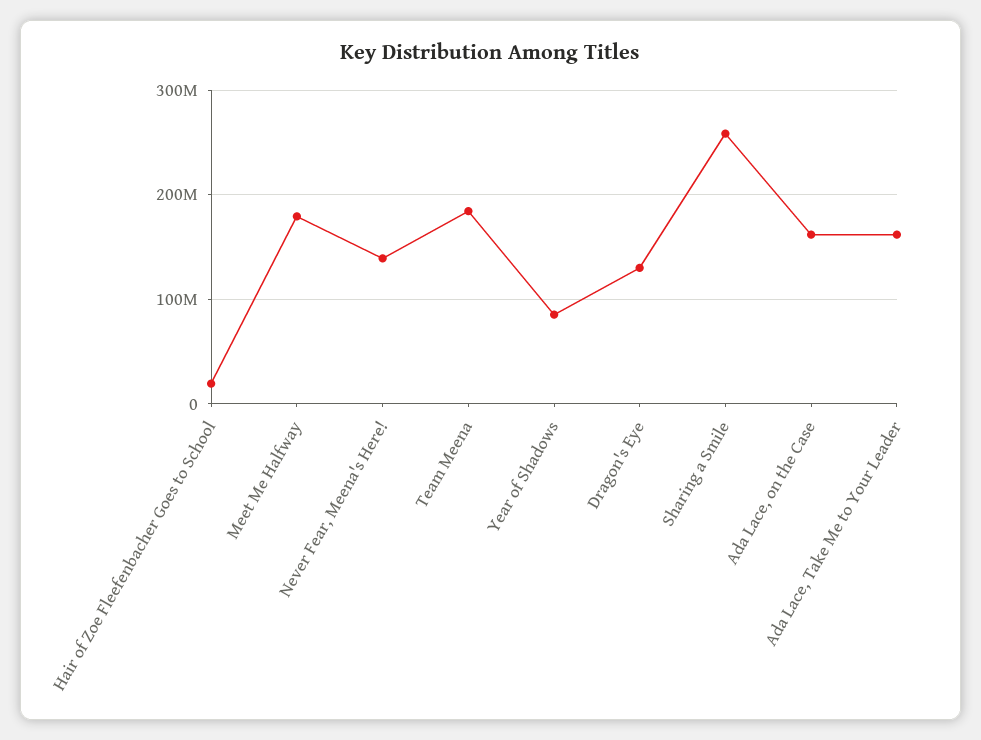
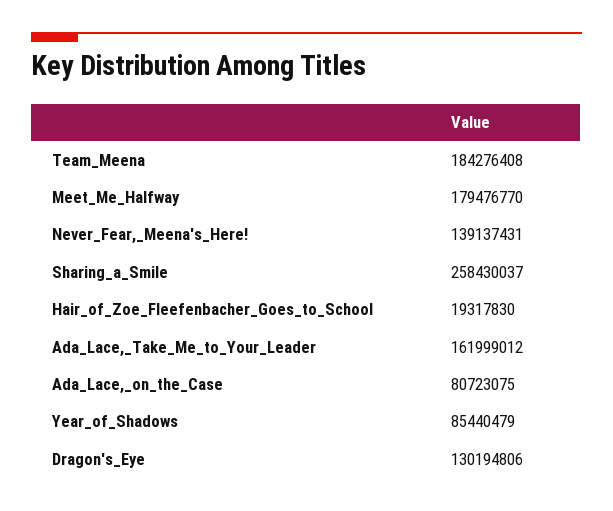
Ada Lace, on the Case: 160000000 -> 80723075

